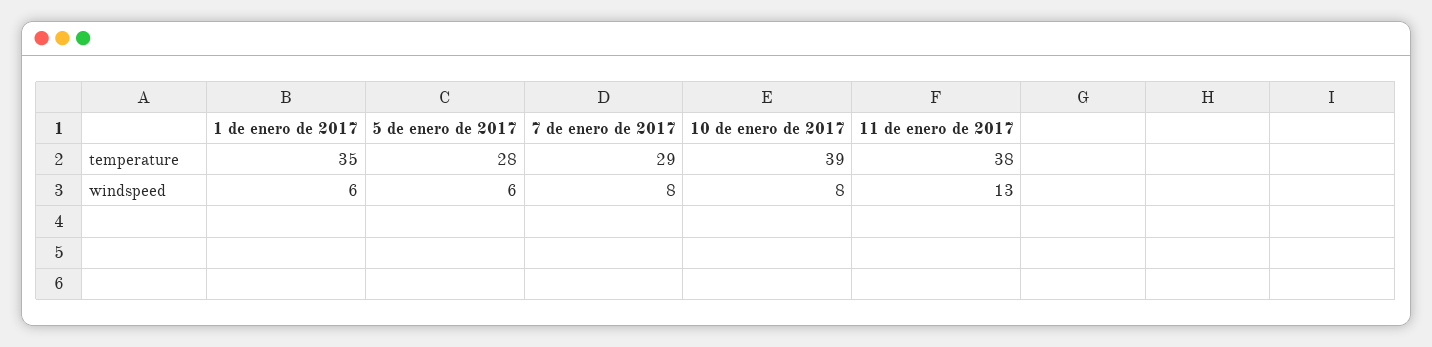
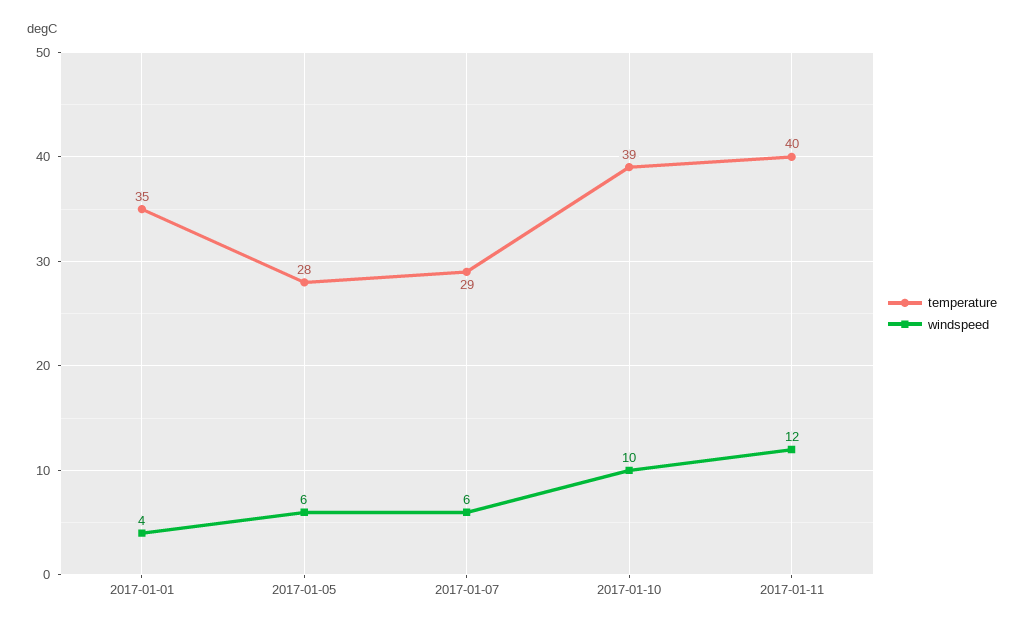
temperature, 11 de enero de 2017: 38 -> 40
windspeed, 1 de enero de 2017: 6 -> 4
windspeed, 7 de enero de 2017: 8 -> 6
windspeed, 10 de enero de 2017: 8 -> 10
windspeed, 11 de enero de 2017: 13 -> 12

